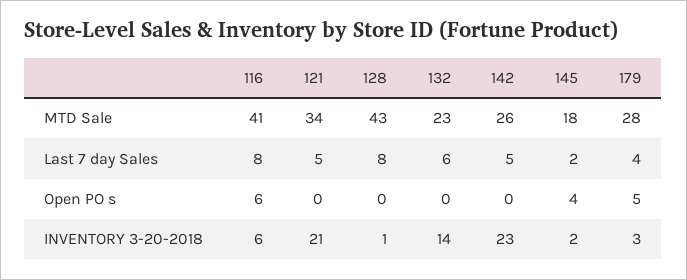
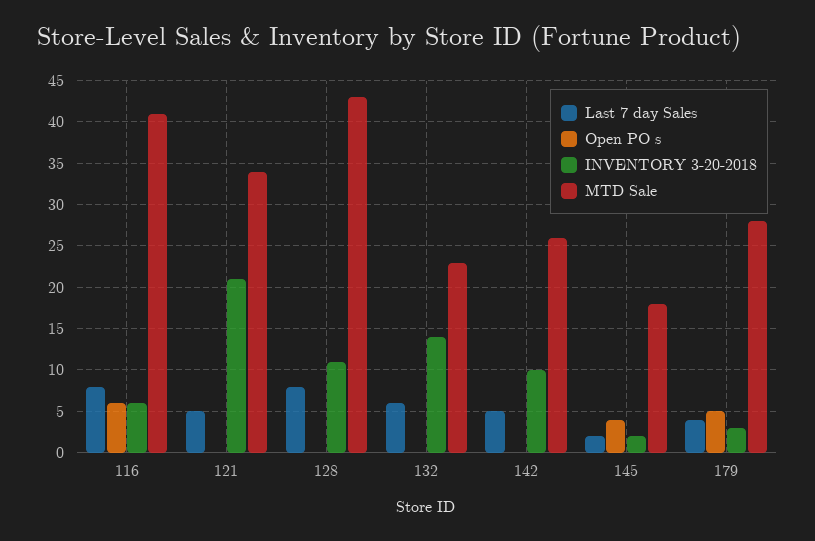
INVENTORY 3-20-2018, 128: 1 -> 11
INVENTORY 3-20-2018, 142: 23 -> 10

